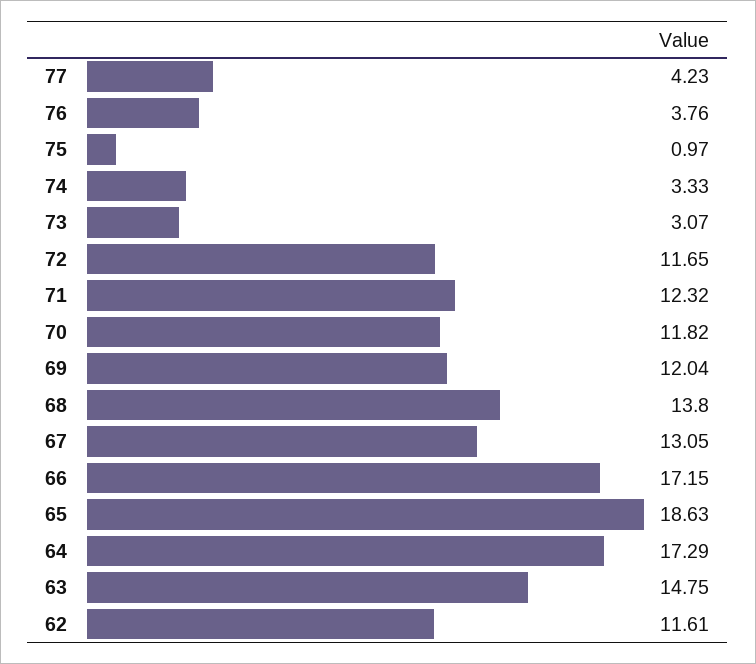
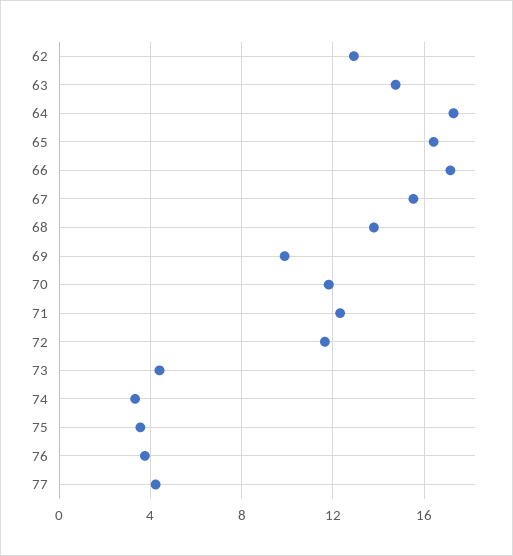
75: 0.97 -> 3.5
73: 3.07 -> 4.5
69: 12.04 -> 10
67: 13.05 -> 15.5
65: 18.63 -> 16.5
62: 11.61 -> 13

